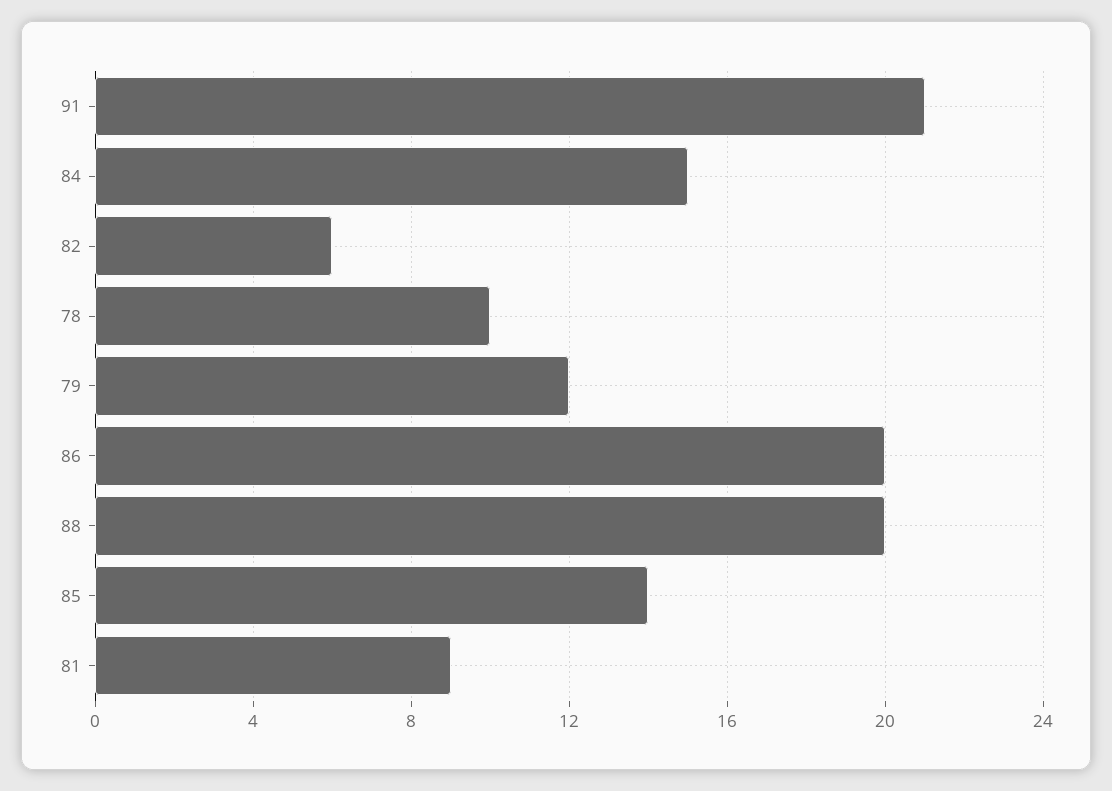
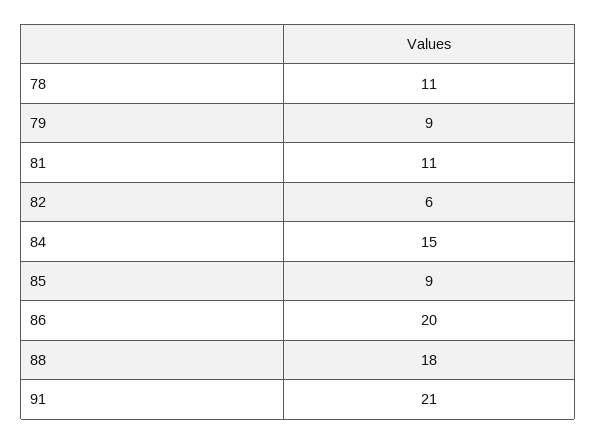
78: 10 -> 11
79: 12 -> 9
88: 20 -> 18
85: 14 -> 9
81: 9 -> 11

